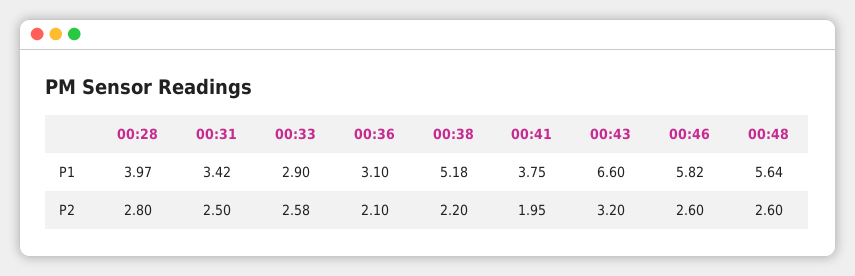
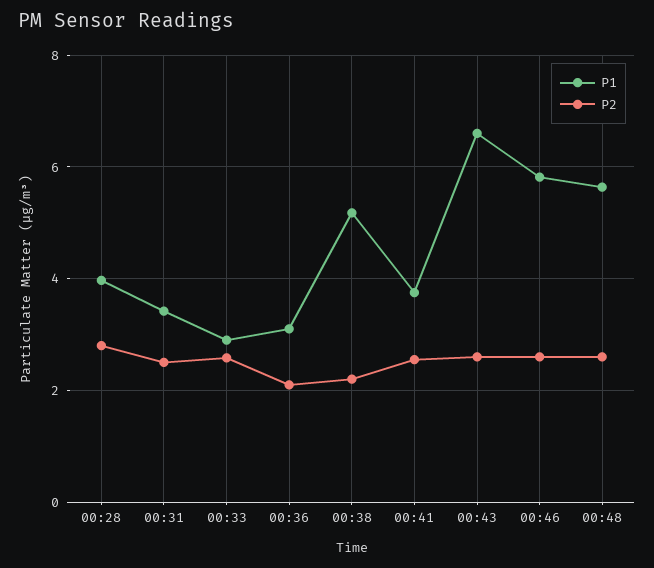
P2, 00:41: 1.95 -> 2.6
P2, 00:43: 3.2 -> 2.6

